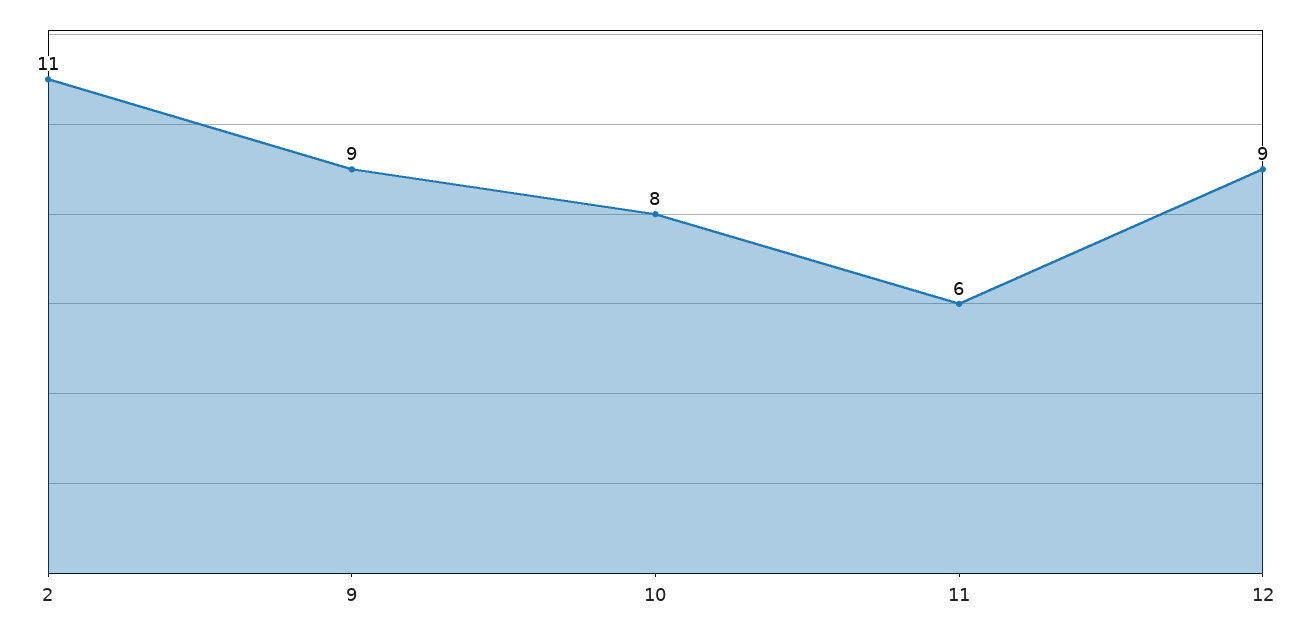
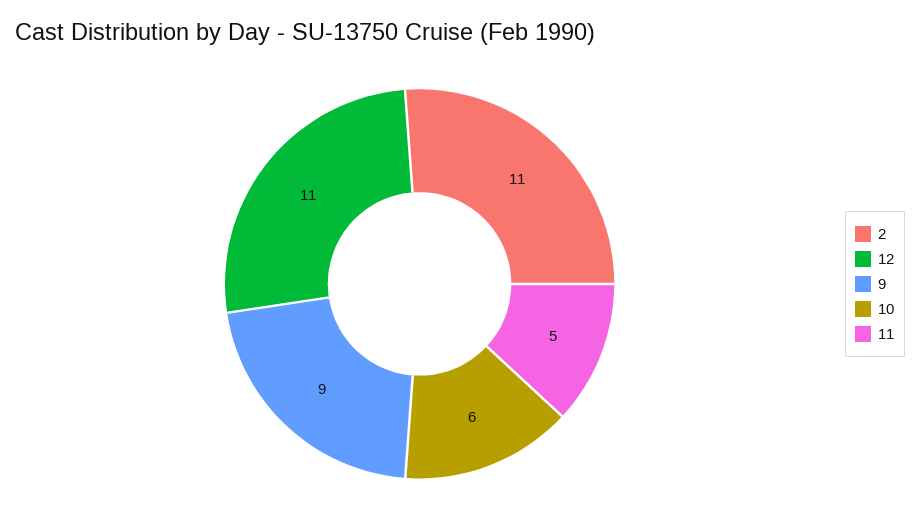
10: 8 -> 6
11: 6 -> 5
12: 9 -> 11

